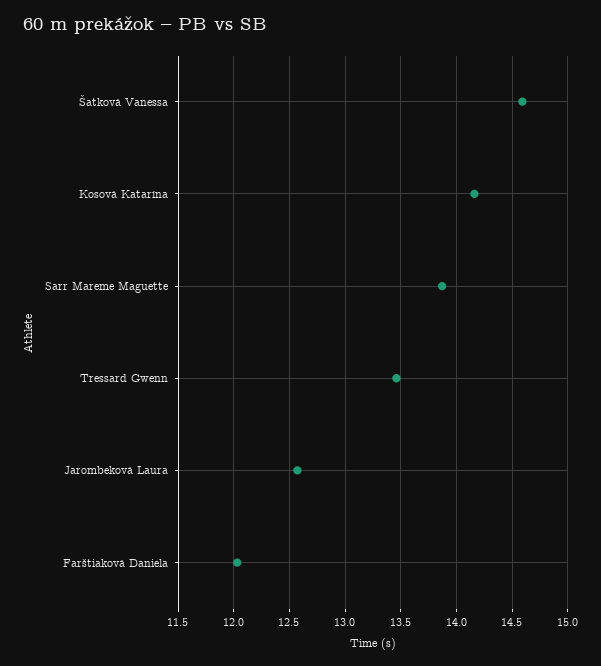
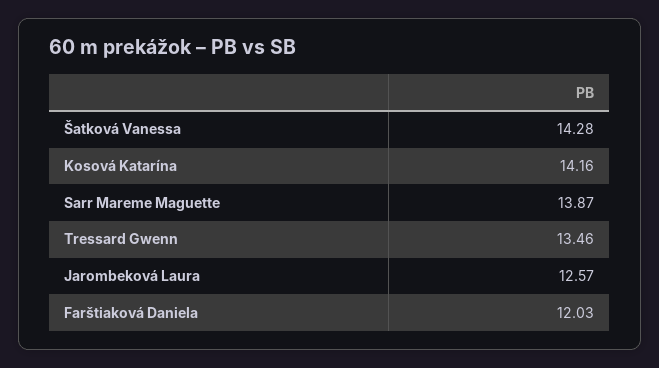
Šatková Vanessa: 14.6 -> 14.28

